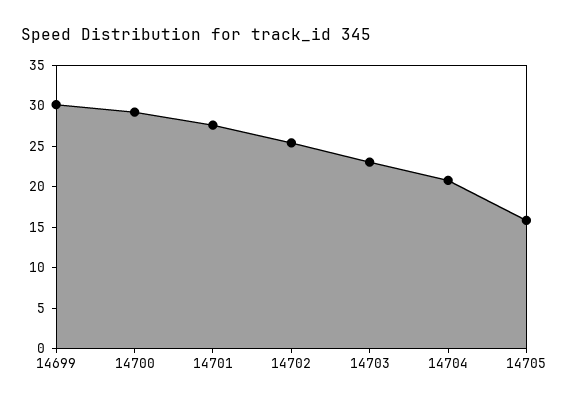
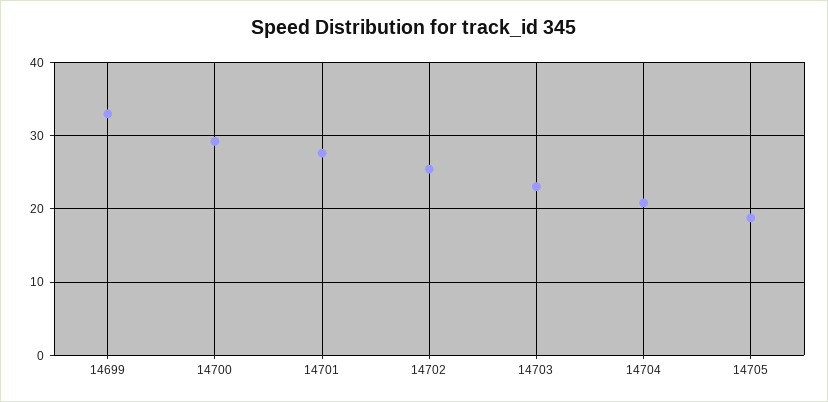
14699: 30 -> 33
14705: 16 -> 19

